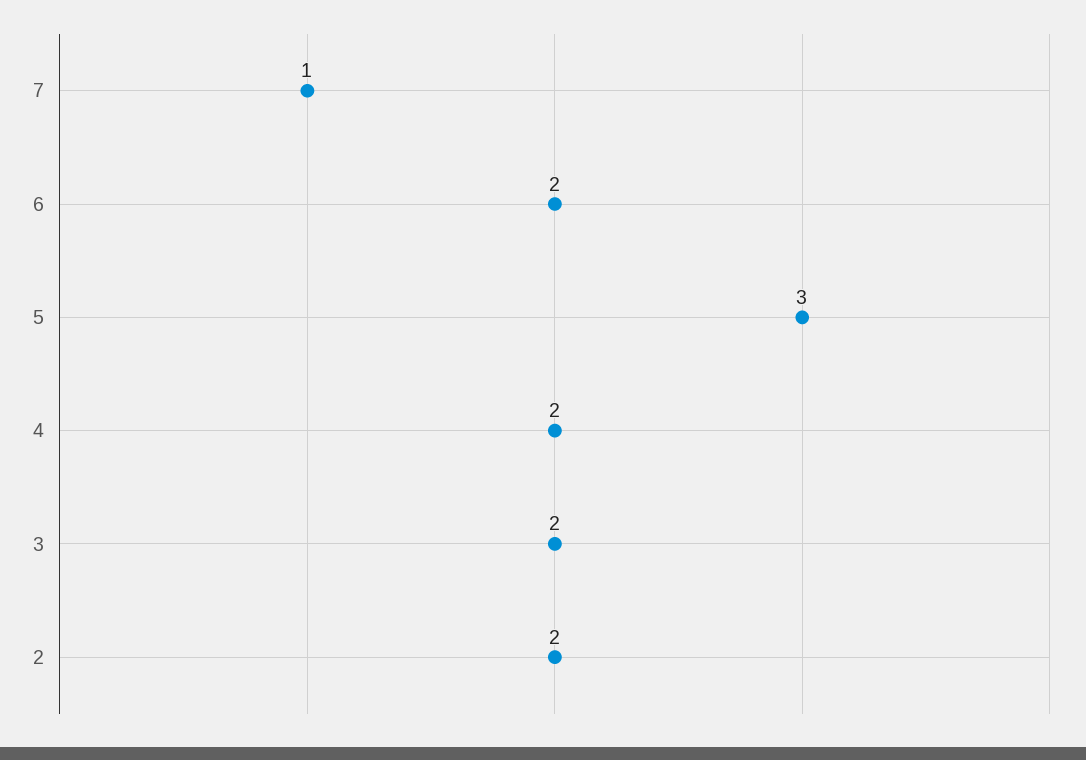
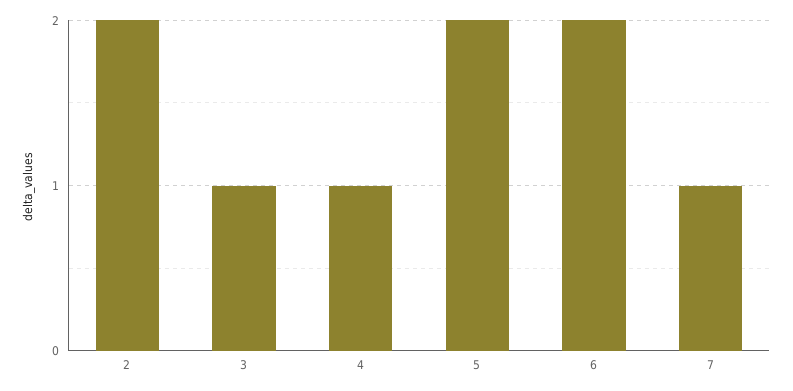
5: 3 -> 2
4: 2 -> 1
3: 2 -> 1

